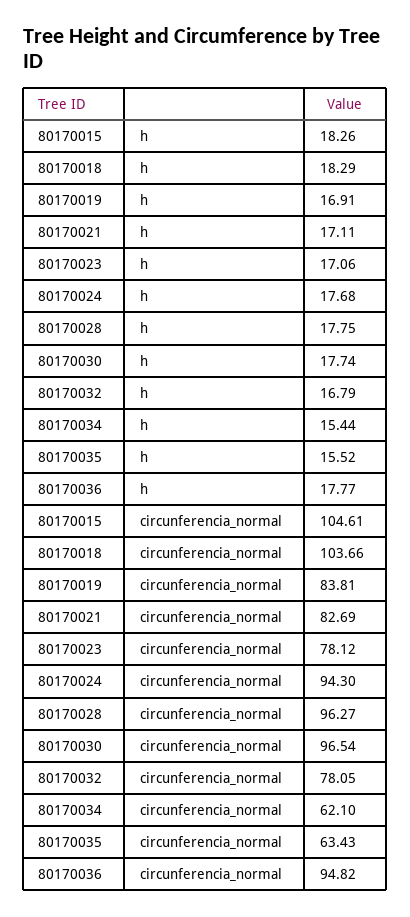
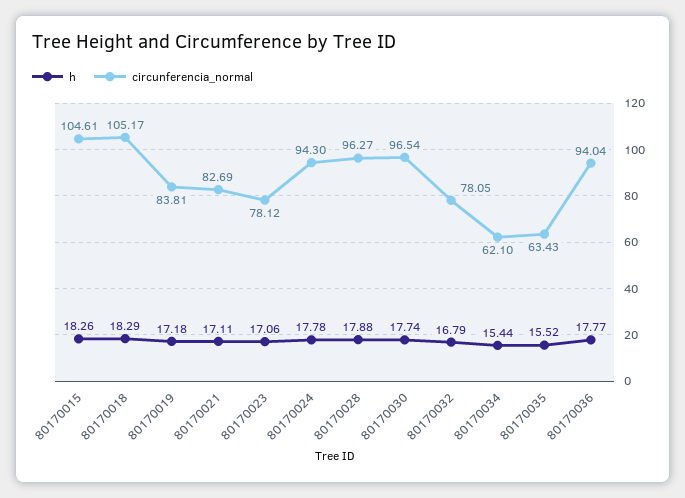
h, 80170019: 16.91 -> 17.18
h, 80170024: 17.68 -> 17.78
h, 80170028: 17.75 -> 17.88
circunferencia_normal, 80170018: 103.66 -> 105.17
circunferencia_normal, 80170036: 94.82 -> 94.04

